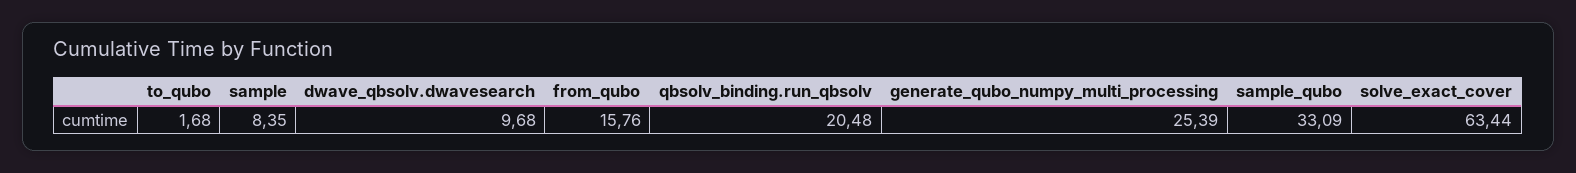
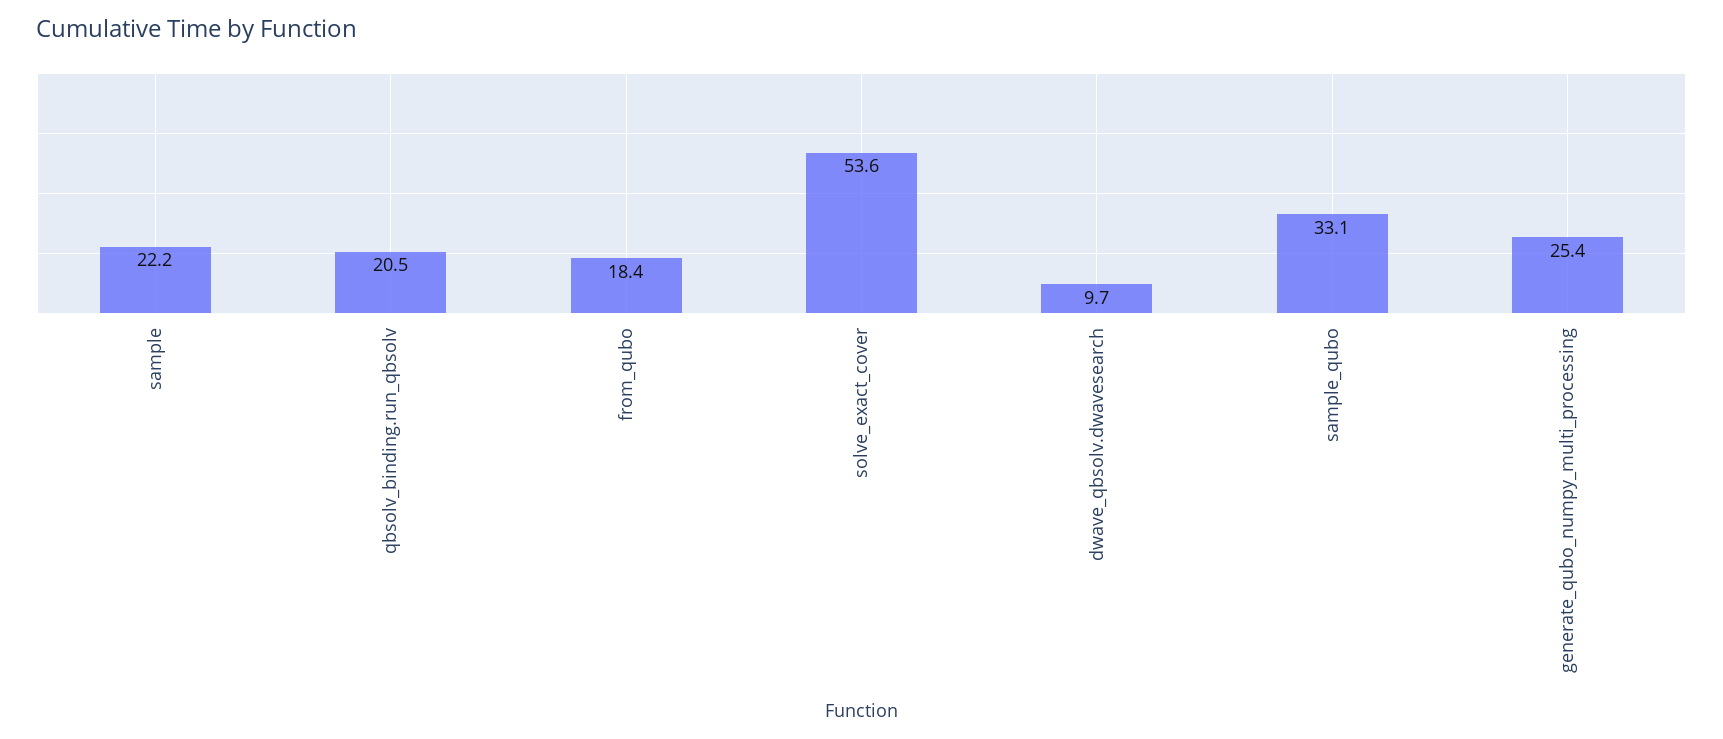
to_qubo: 1.68 -> none
sample: 8.35 -> 22.2
from_qubo: 15.76 -> 18.4
solve_exact_cover: 63.44 -> 53.6

